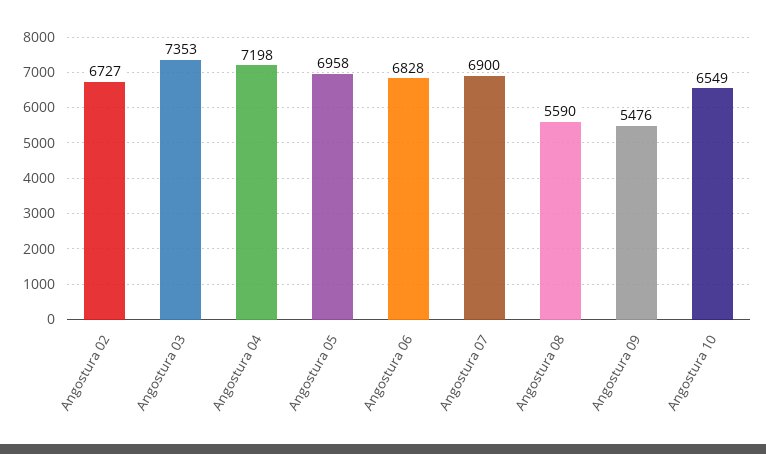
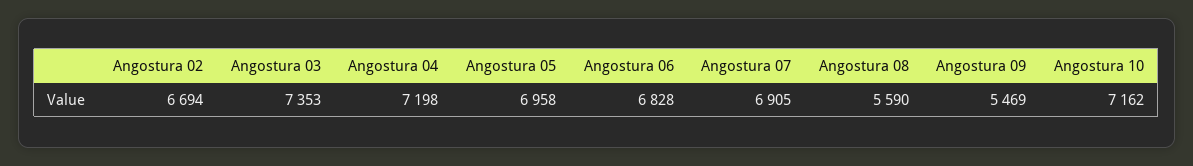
Angostura 02: 6727 -> 6694
Angostura 07: 6900 -> 6905
Angostura 09: 5476 -> 5469
Angostura 10: 6549 -> 7162

